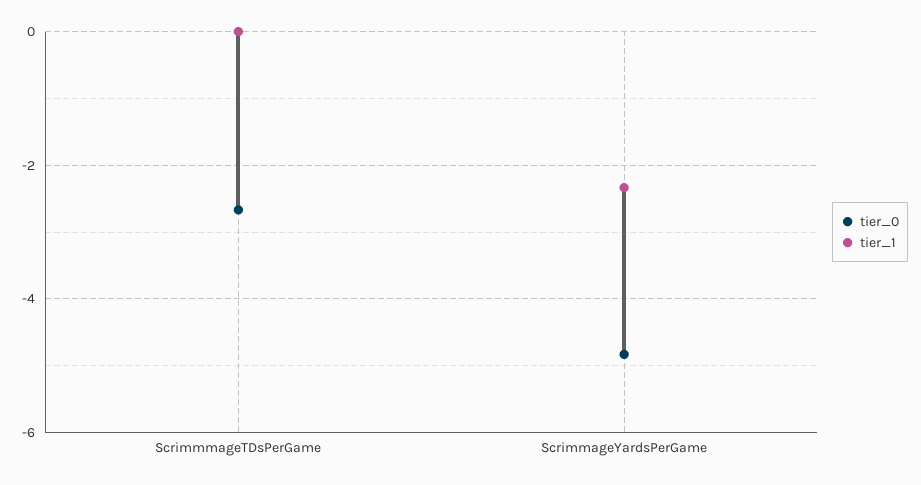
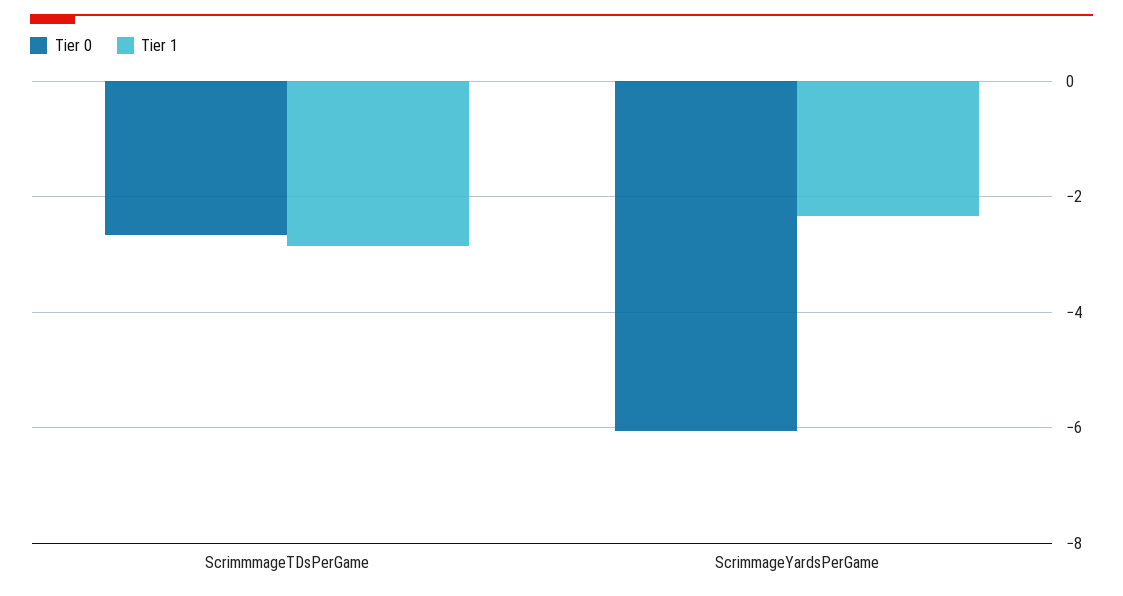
tier_1, ScrimmmageTDsPerGame: 0 -> -2.8
tier_0, ScrimmageYardsPerGame: -4.8 -> -6

